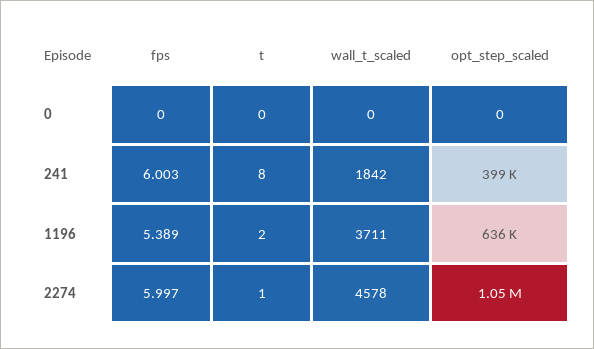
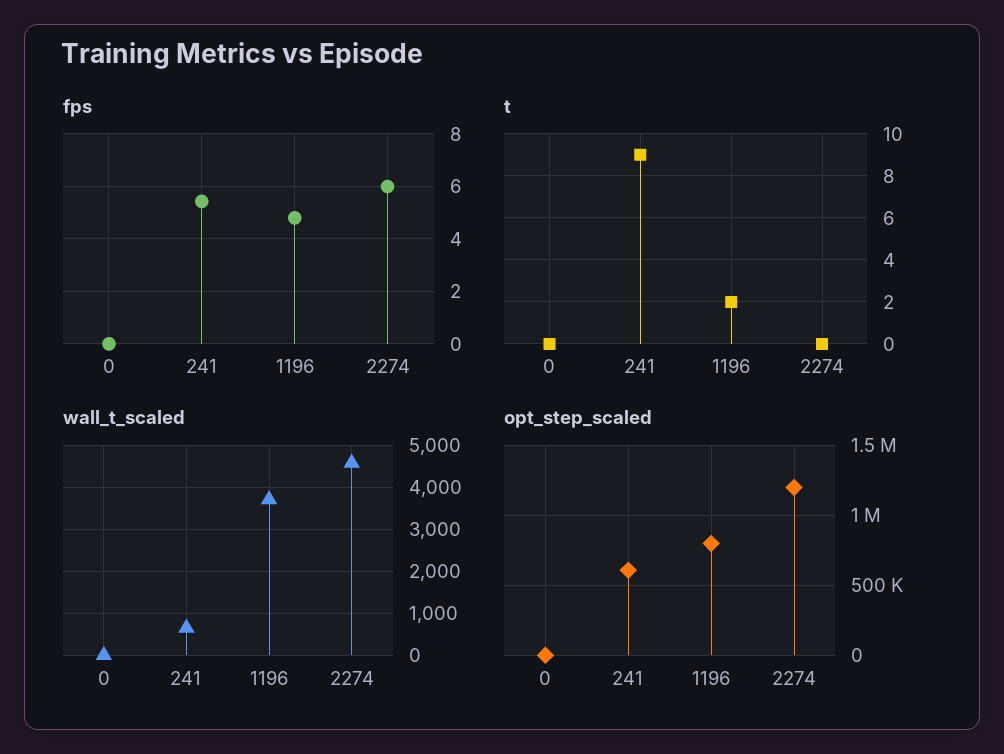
fps, 241: 6.003 -> 5.5
t, 241: 8 -> 9
wall_t_scaled, 241: 1842 -> 600
opt_step_scaled, 241: 399000 -> 600000
fps, 1196: 5.389 -> 4.75
opt_step_scaled, 1196: 636000 -> 800000
t, 2274: 1 -> 0
opt_step_scaled, 2274: 1050000 -> 1200000

